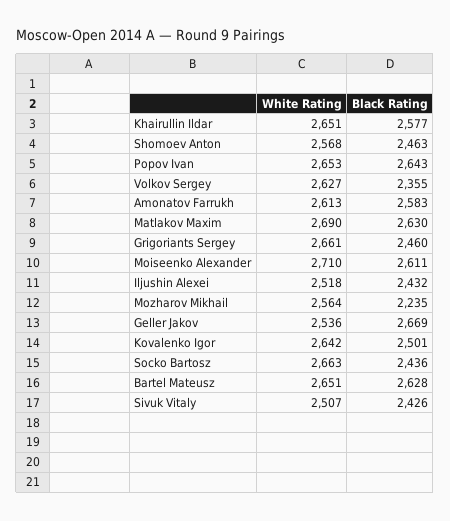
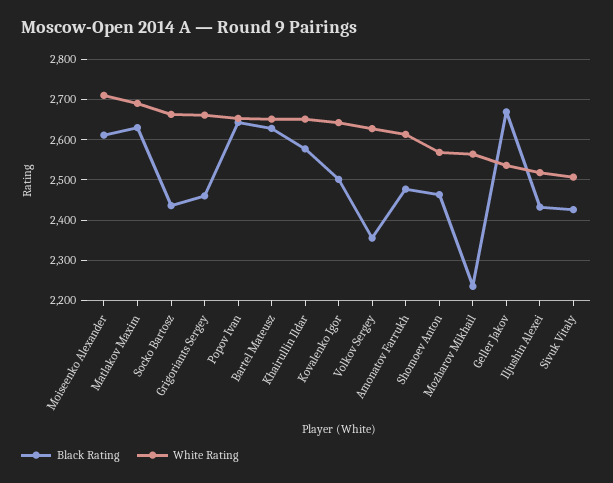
Black Rating, Amonatov Farrukh: 2583 -> 2480

